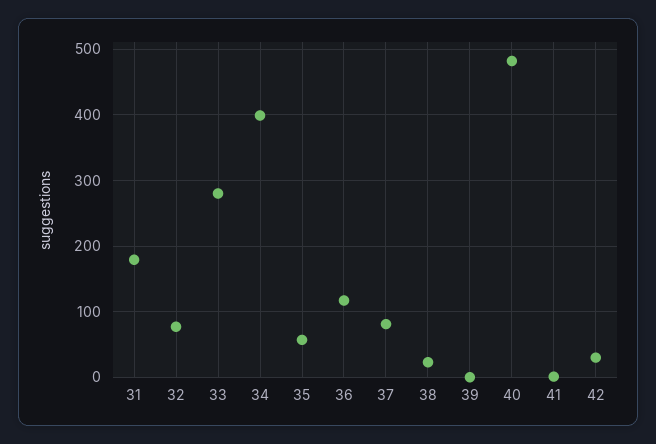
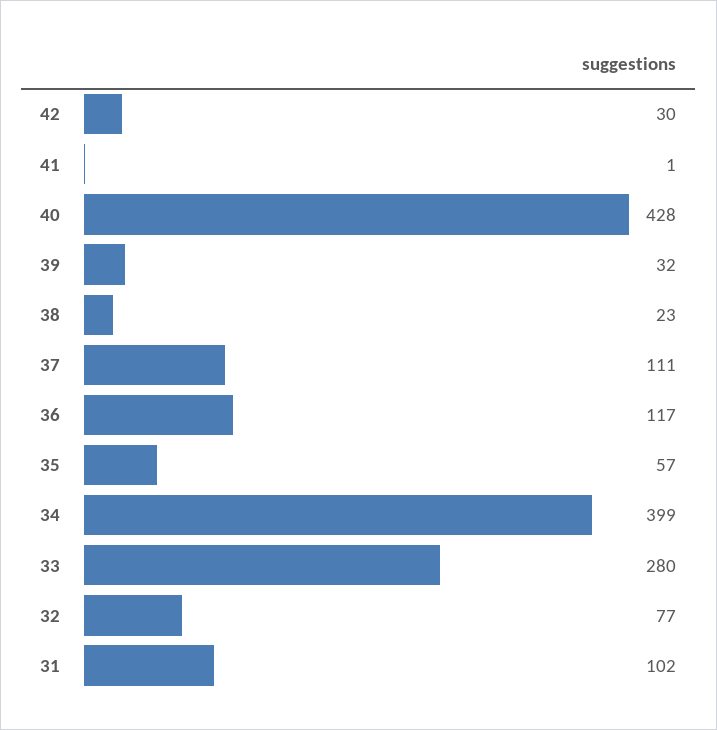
31: 180 -> 102
37: 80 -> 111
39: 0 -> 32
40: 480 -> 428

